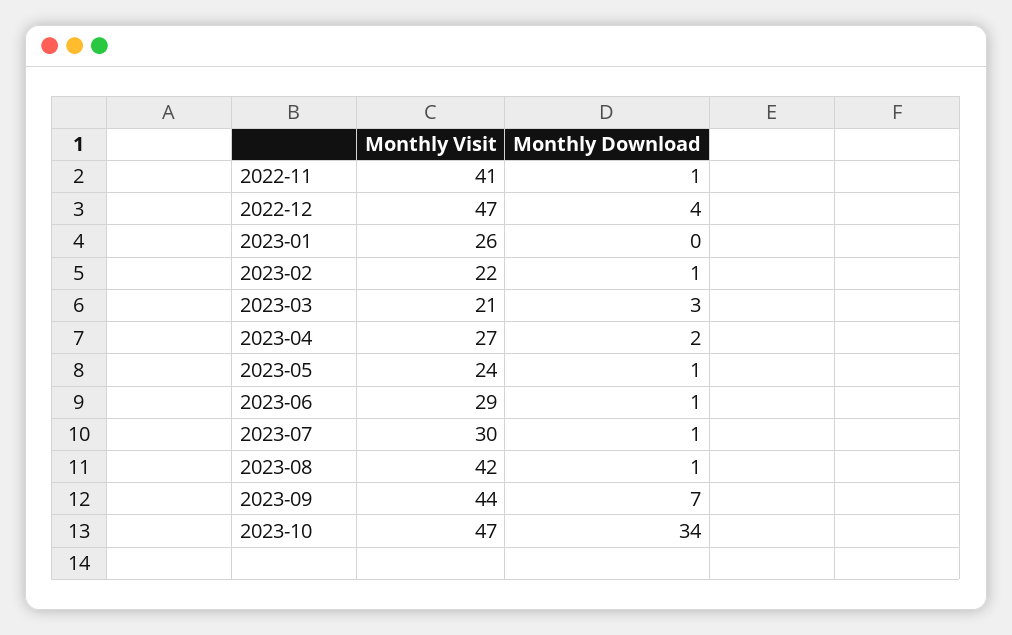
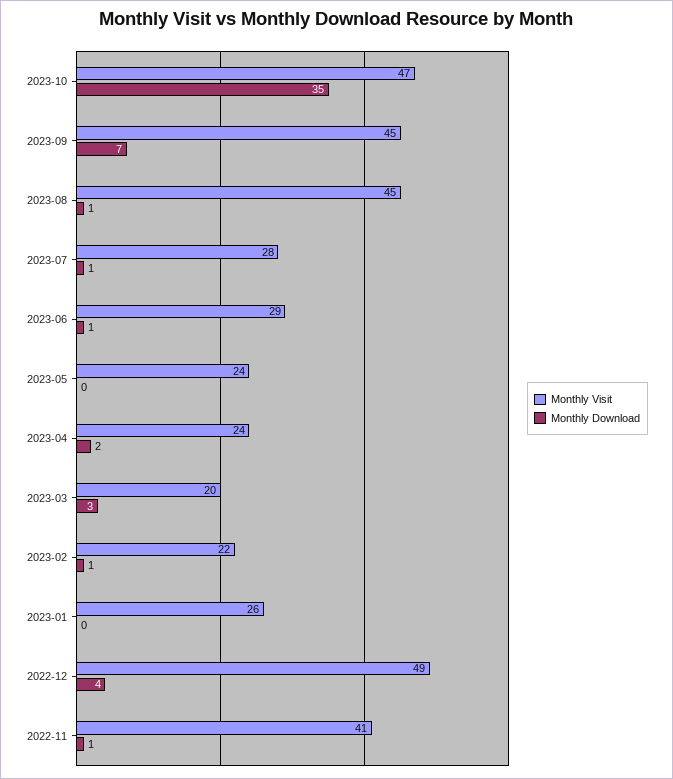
Monthly Visit, 2022-12: 47 -> 49
Monthly Visit, 2023-03: 21 -> 20
Monthly Visit, 2023-04: 27 -> 24
Monthly Download, 2023-05: 1 -> 0
Monthly Visit, 2023-07: 30 -> 28
Monthly Visit, 2023-08: 42 -> 45
Monthly Visit, 2023-09: 44 -> 45
Monthly Download, 2023-10: 34 -> 35

